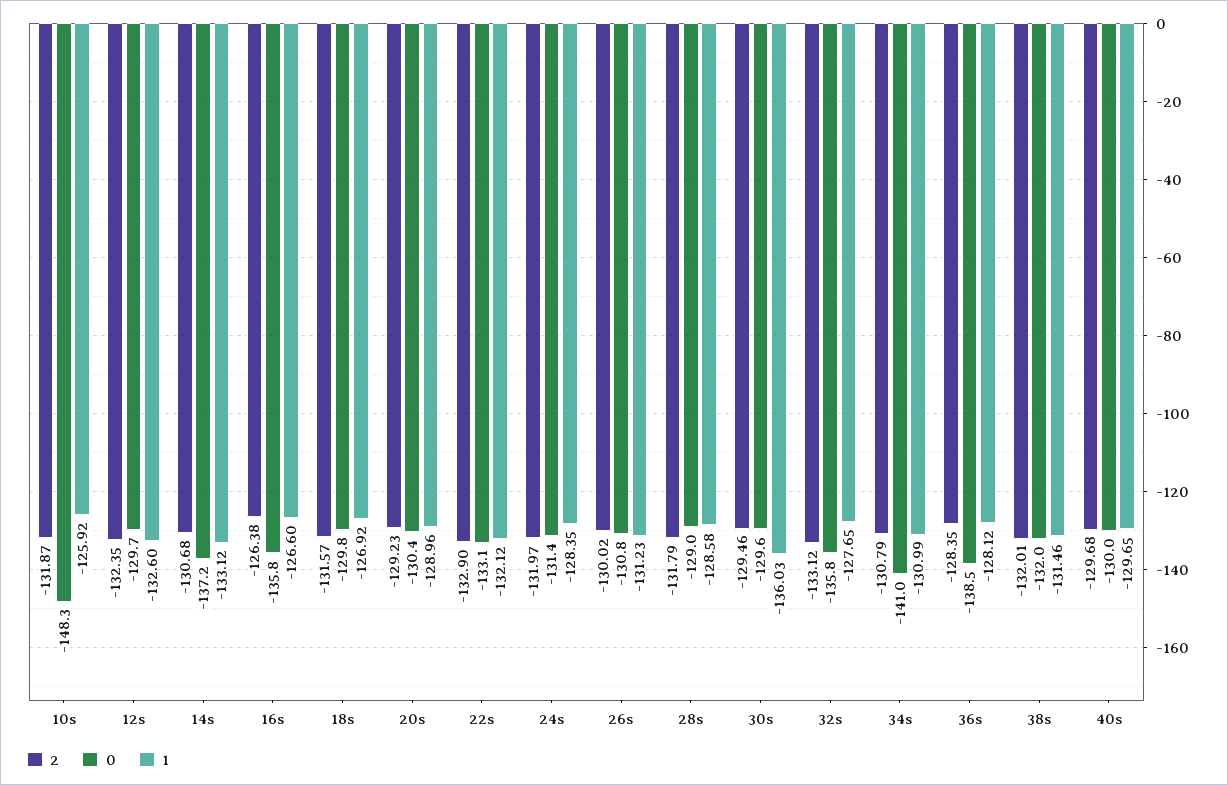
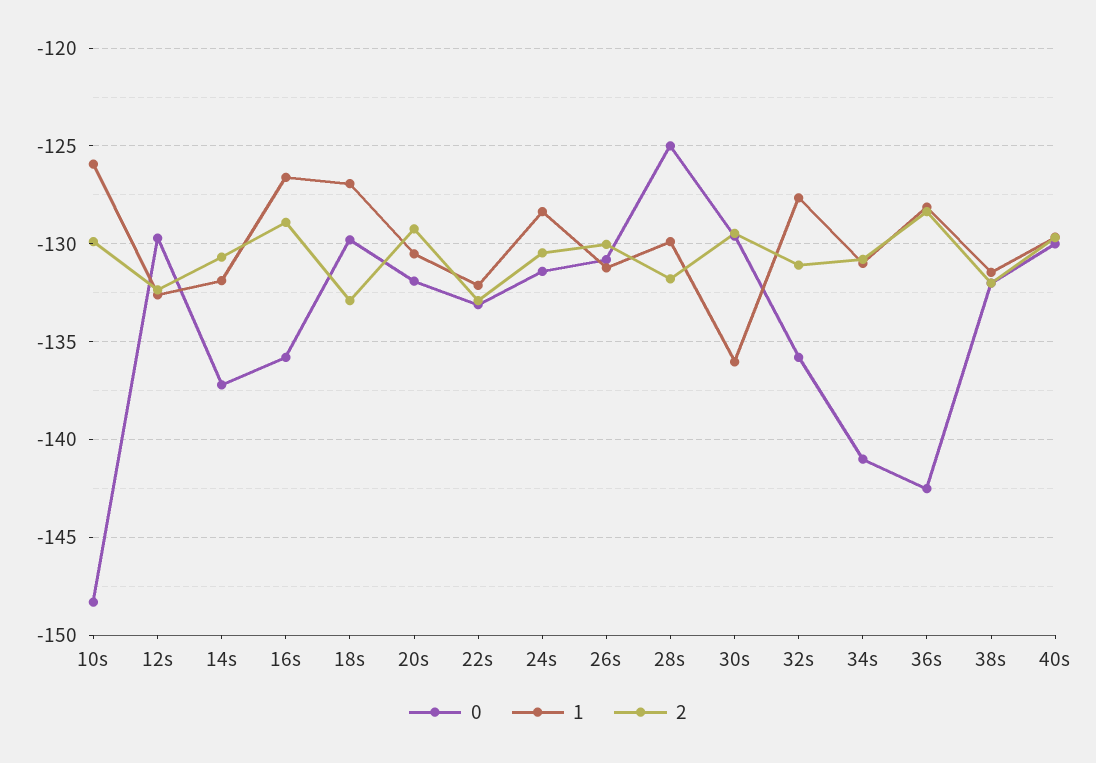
2, 10s: -131.87 -> -130
1, 14s: -133.12 -> -132
2, 16s: -126.38 -> -129
2, 18s: -131.57 -> -133
0, 20s: -130.4 -> -132
1, 20s: -128.96 -> -130.5
2, 24s: -131.97 -> -130.5
0, 28s: -129 -> -125
1, 28s: -128.58 -> -130
2, 32s: -133.12 -> -131
0, 36s: -138.5 -> -142.5

